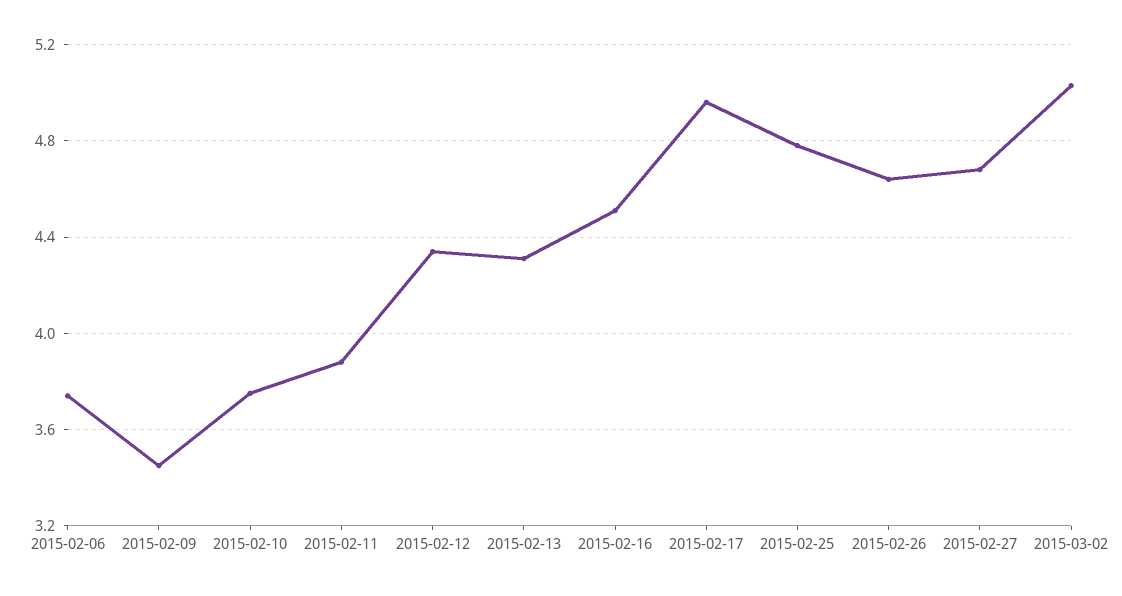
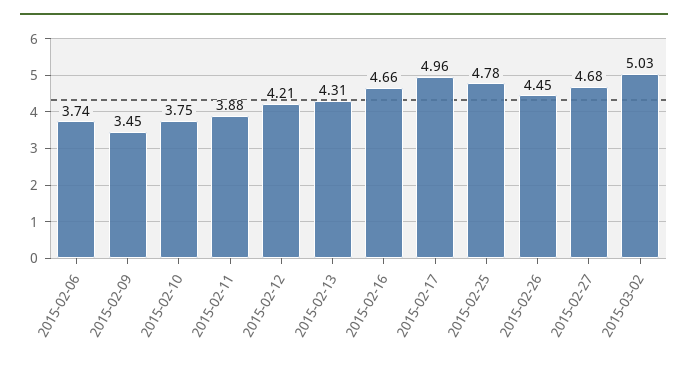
2015-02-12: 4.35 -> 4.21
2015-02-16: 4.5 -> 4.66
2015-02-26: 4.65 -> 4.45

